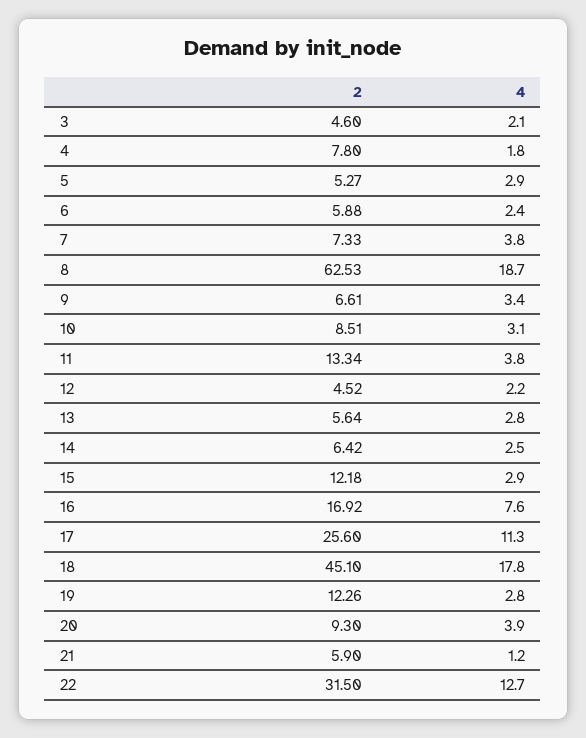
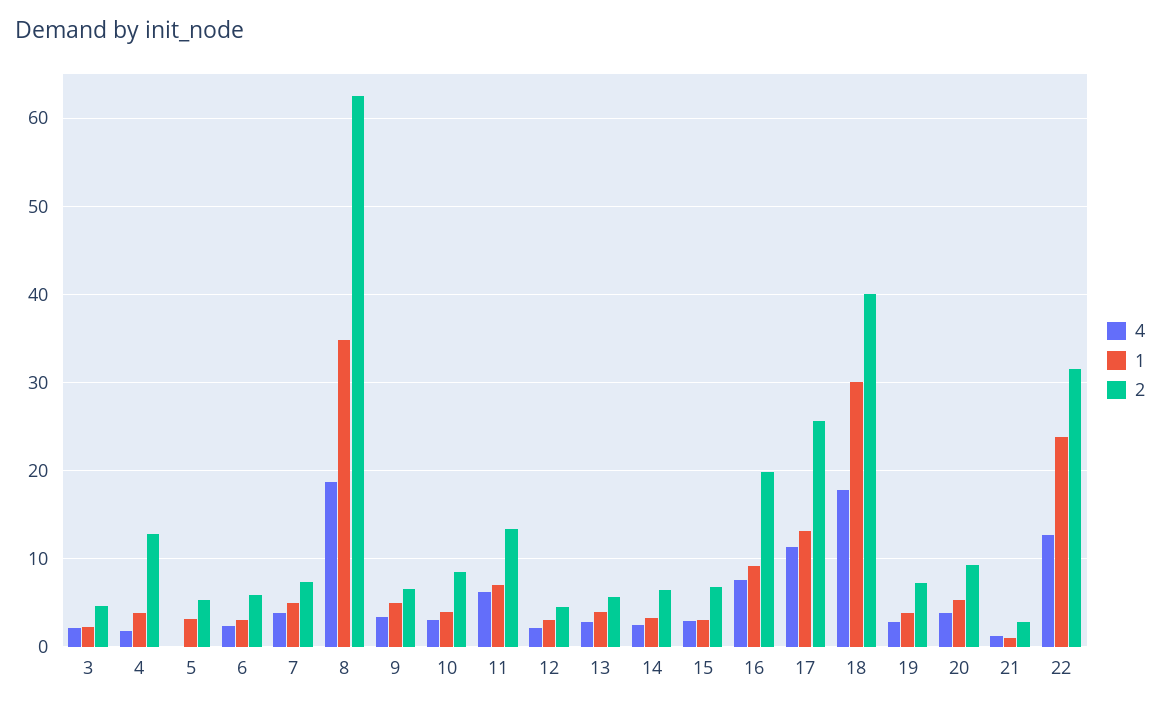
2, 4: 7.8 -> 13
4, 5: 2.9 -> 0
4, 11: 3.8 -> 6
2, 15: 12.18 -> 7
2, 16: 16.92 -> 20
2, 18: 45.1 -> 40
2, 19: 12.26 -> 7
2, 21: 5.9 -> 3
1, 3: none -> 2
1, 4: none -> 4
1, 5: none -> 3
1, 6: none -> 3
1, 7: none -> 5
1, 8: none -> 35
1, 9: none -> 5
1, 10: none -> 4
1, 11: none -> 7
1, 12: none -> 3
1, 13: none -> 4
1, 14: none -> 3
1, 15: none -> 3
1, 16: none -> 9
1, 17: none -> 13
1, 18: none -> 30
1, 19: none -> 4
1, 20: none -> 5
1, 21: none -> 1
1, 22: none -> 24

